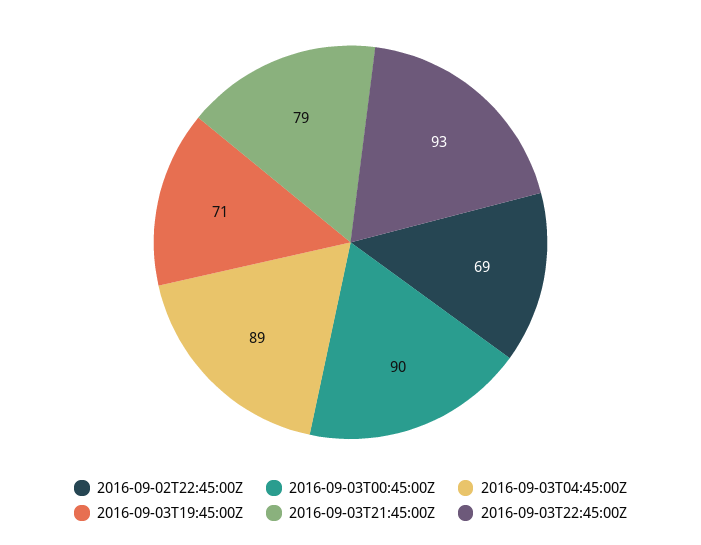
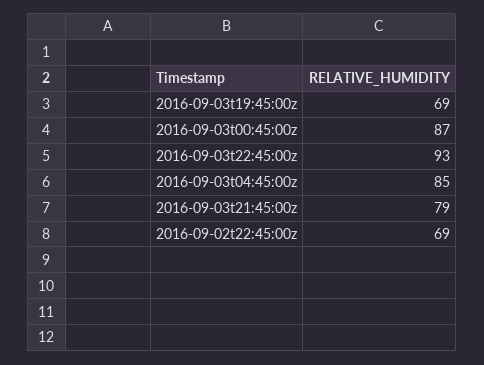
2016-09-03T00:45:00Z: 90 -> 87
2016-09-03T04:45:00Z: 89 -> 85
2016-09-03T19:45:00Z: 71 -> 69

